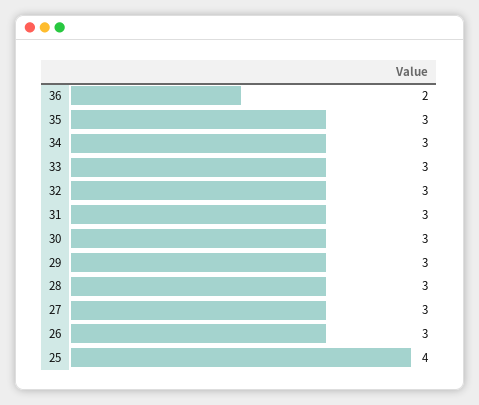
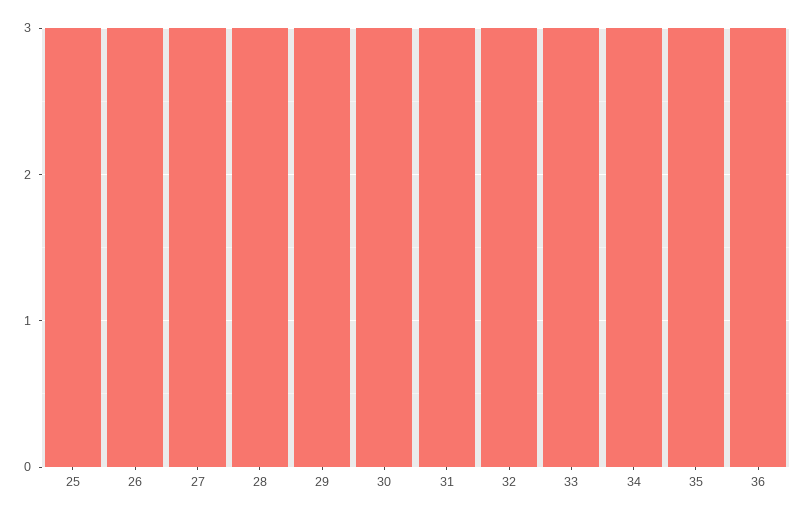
36: 2 -> 3
25: 4 -> 3

